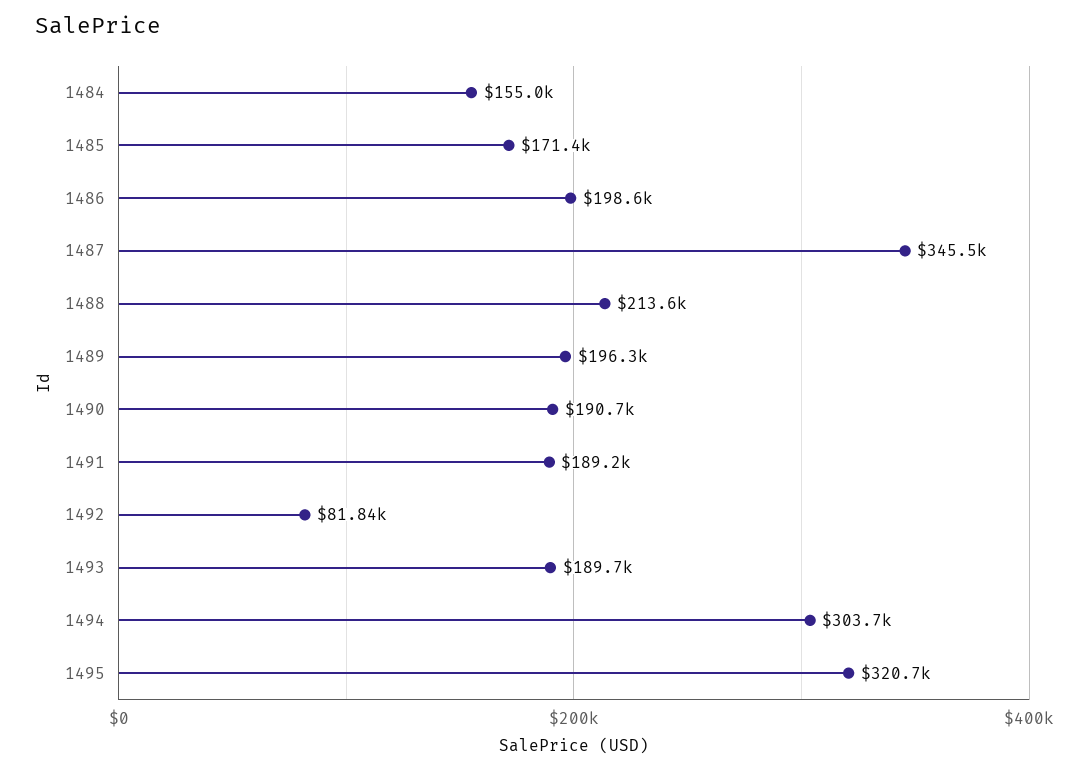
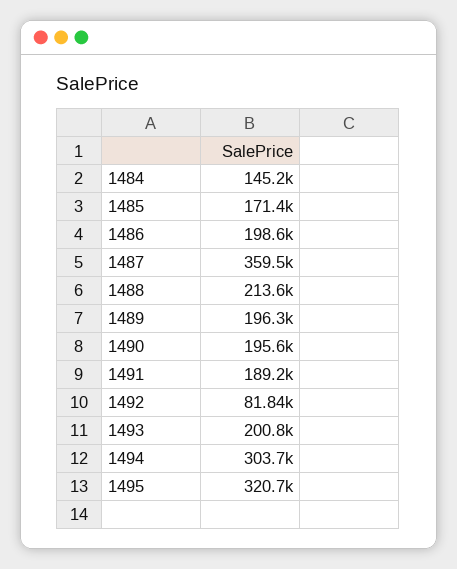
1484: 155000 -> 145200
1487: 345500 -> 359500
1490: 190700 -> 195600
1493: 189700 -> 200800

